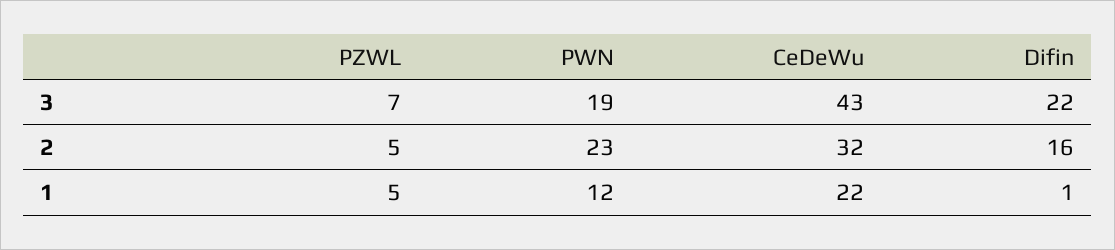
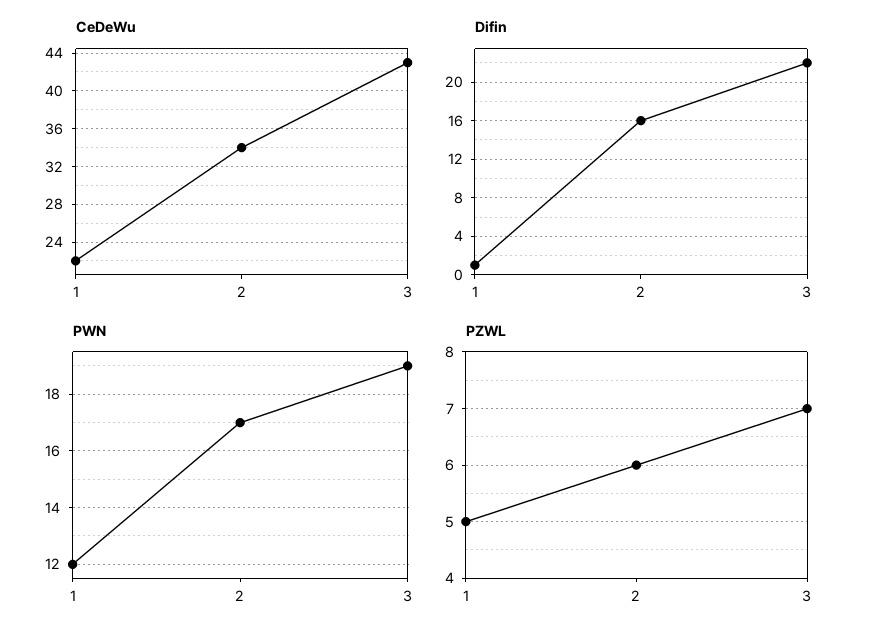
PZWL, 2: 5 -> 6
PWN, 2: 23 -> 17
CeDeWu, 2: 32 -> 34

